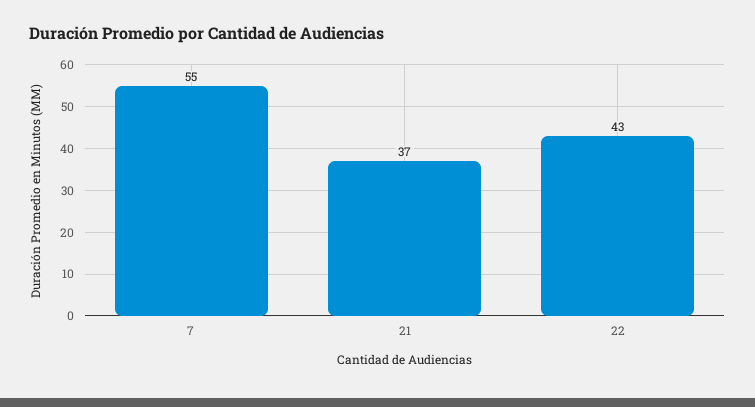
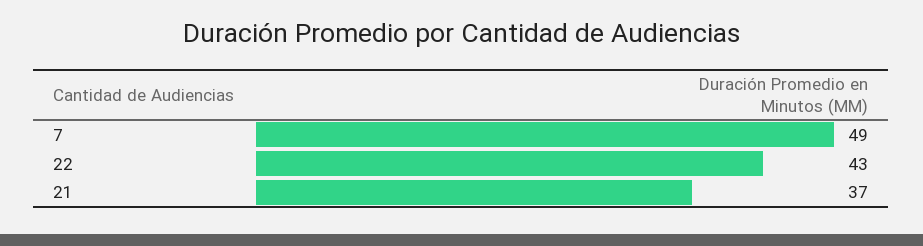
7: 55 -> 49

